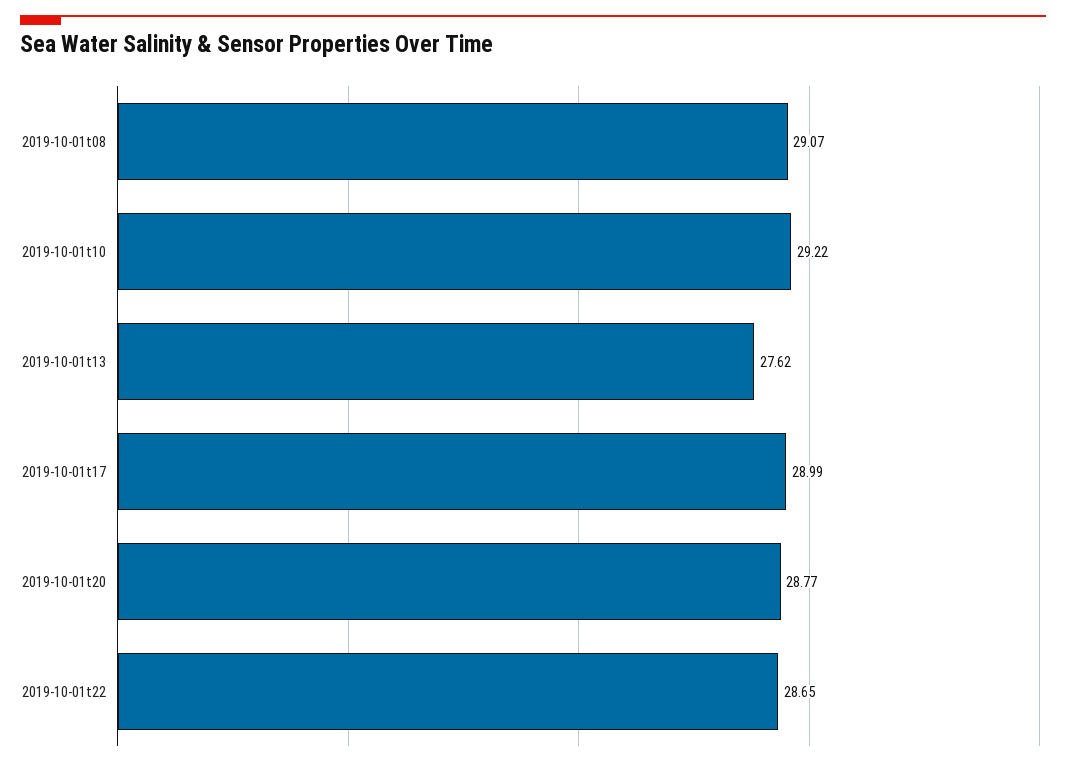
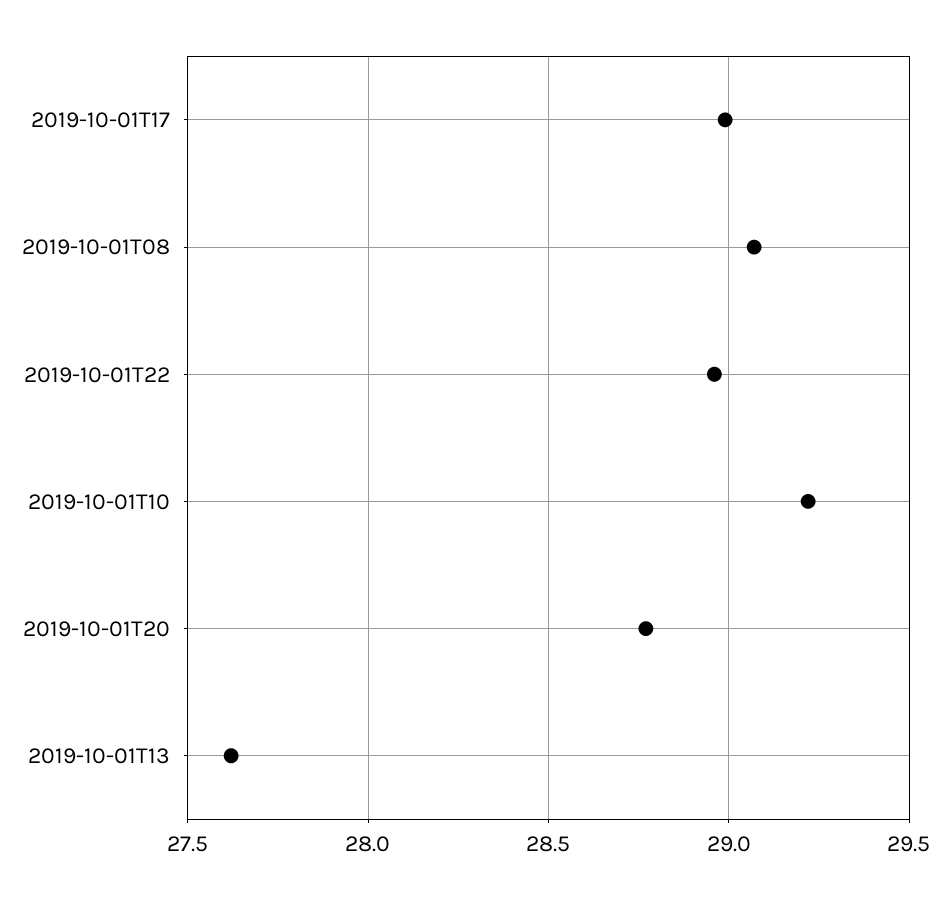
2019-10-01t22: 28.65 -> 28.95

